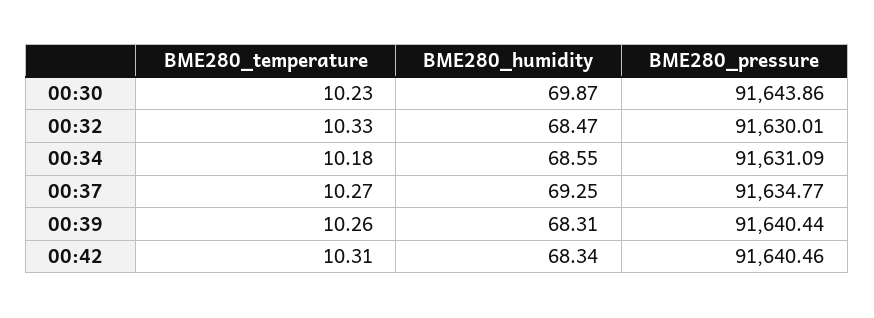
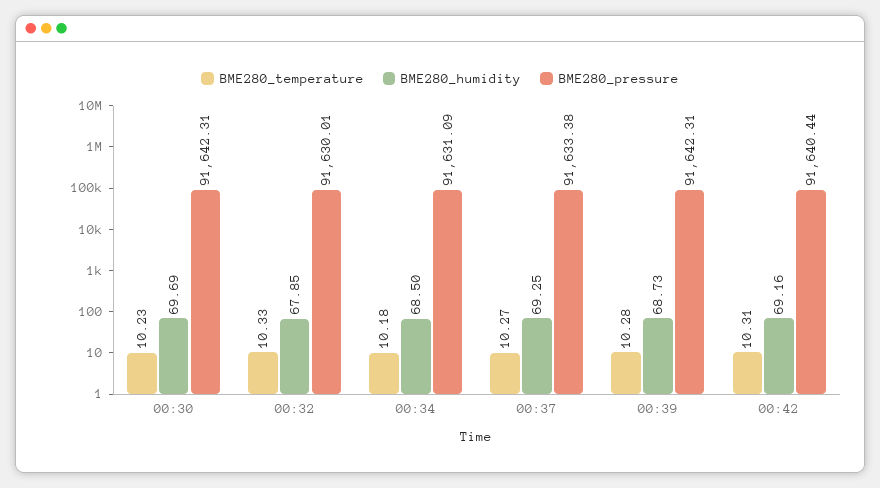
BME280_humidity, 00:30: 69.87 -> 69.69
BME280_pressure, 00:30: 91643.86 -> 91642.31
BME280_humidity, 00:32: 68.47 -> 67.85
BME280_humidity, 00:34: 68.55 -> 68.5
BME280_pressure, 00:37: 91634.77 -> 91633.38
BME280_temperature, 00:39: 10.26 -> 10.28
BME280_humidity, 00:39: 68.31 -> 68.73
BME280_pressure, 00:39: 91640.44 -> 91642.31
BME280_humidity, 00:42: 68.34 -> 69.16
BME280_pressure, 00:42: 91640.46 -> 91640.44

